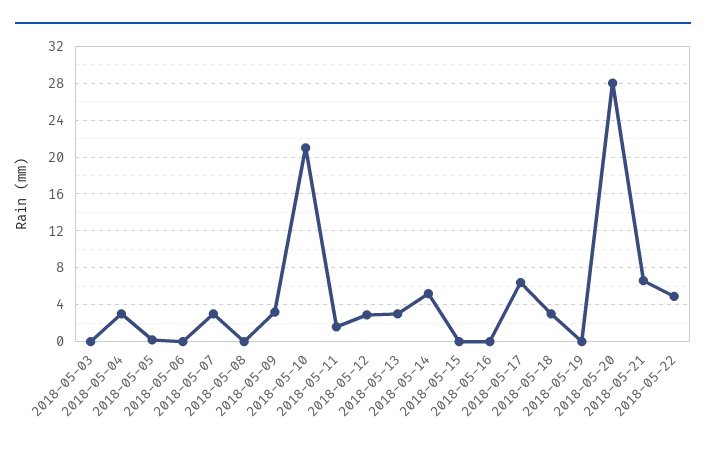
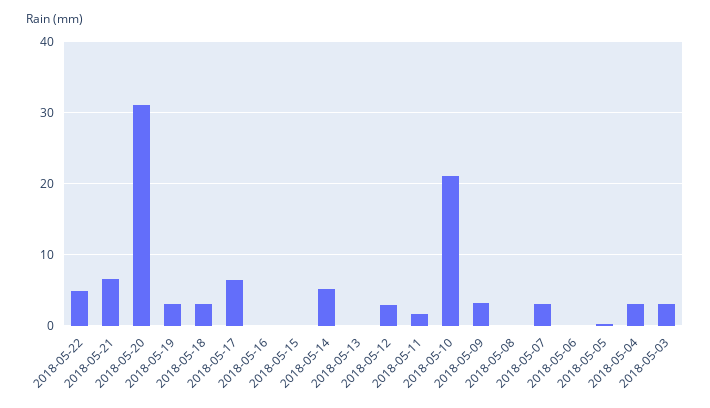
2018-05-03: 0 -> 3
2018-05-13: 3 -> 0
2018-05-19: 0 -> 3
2018-05-20: 28 -> 31

